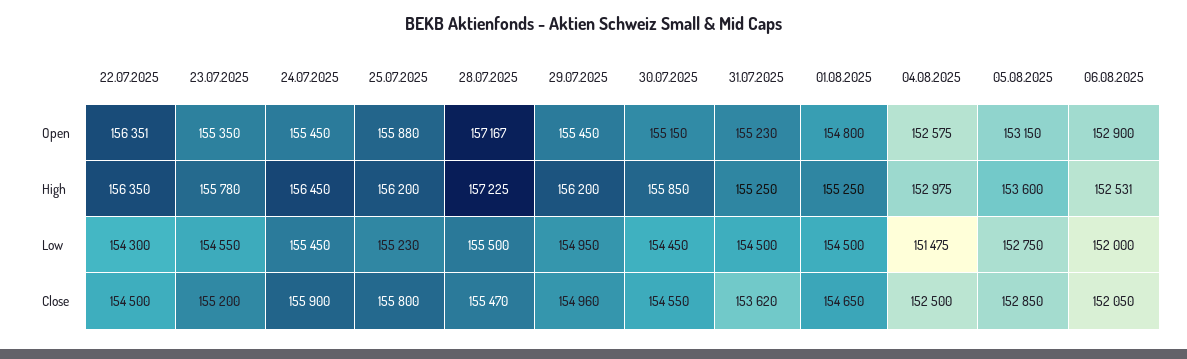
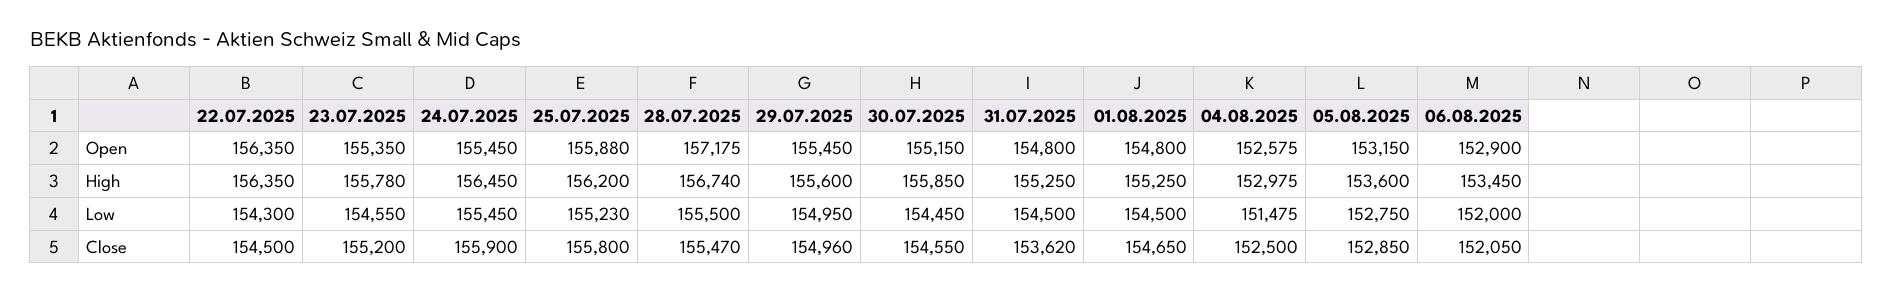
22.07.2025, Open: 156351 -> 156350
28.07.2025, Open: 157167 -> 157175
31.07.2025, Open: 155230 -> 154800
28.07.2025, High: 157225 -> 156740
29.07.2025, High: 156200 -> 155600
06.08.2025, High: 152531 -> 153450

